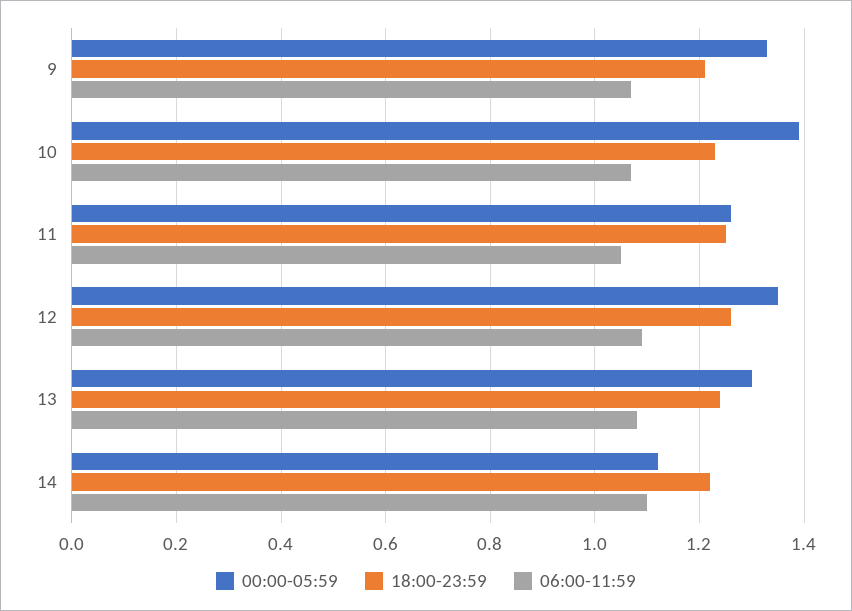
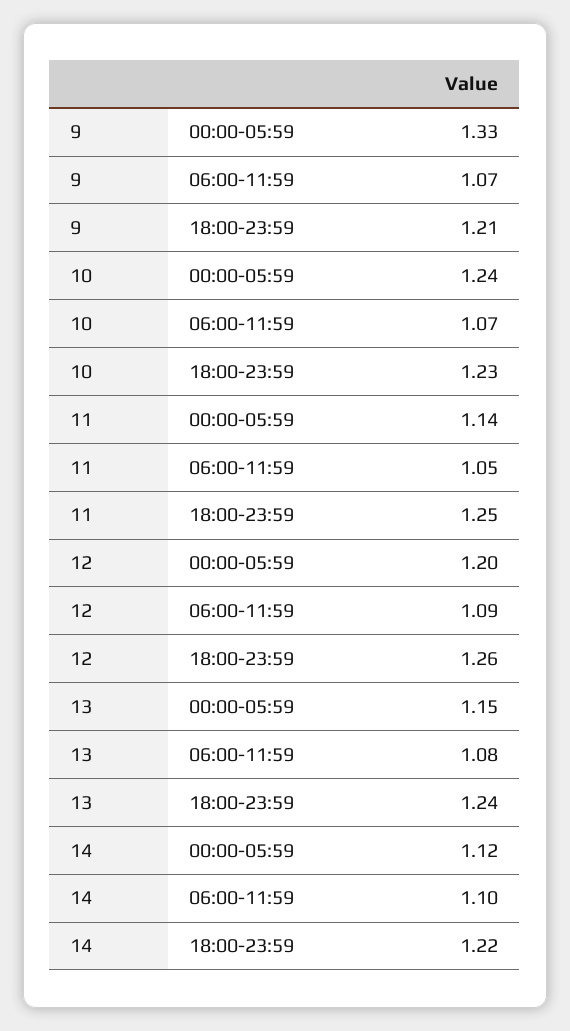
00:00-05:59, 10: 1.4 -> 1.24
00:00-05:59, 11: 1.25 -> 1.14
00:00-05:59, 12: 1.35 -> 1.2
00:00-05:59, 13: 1.3 -> 1.15

